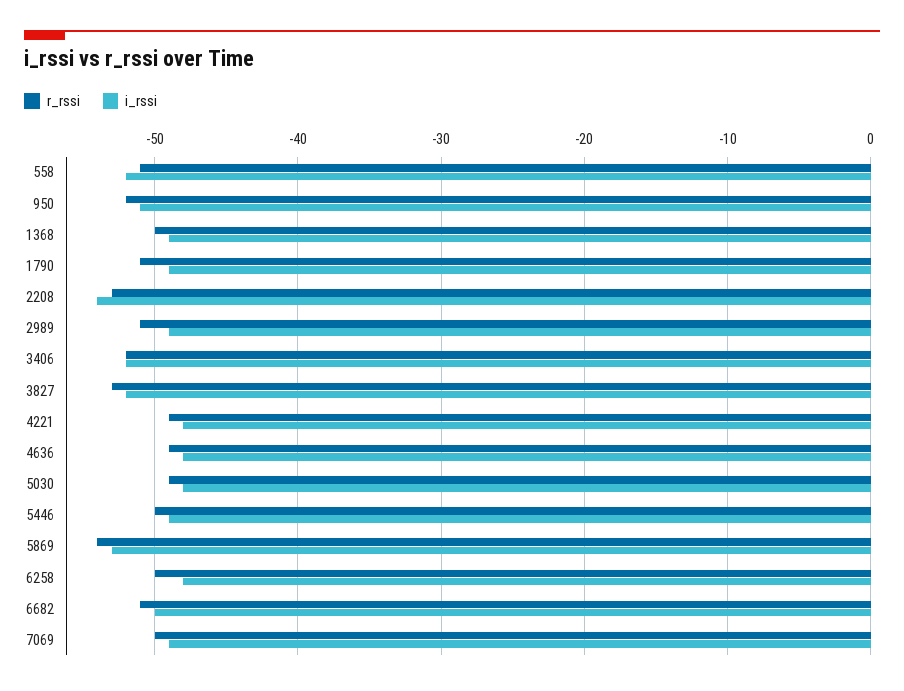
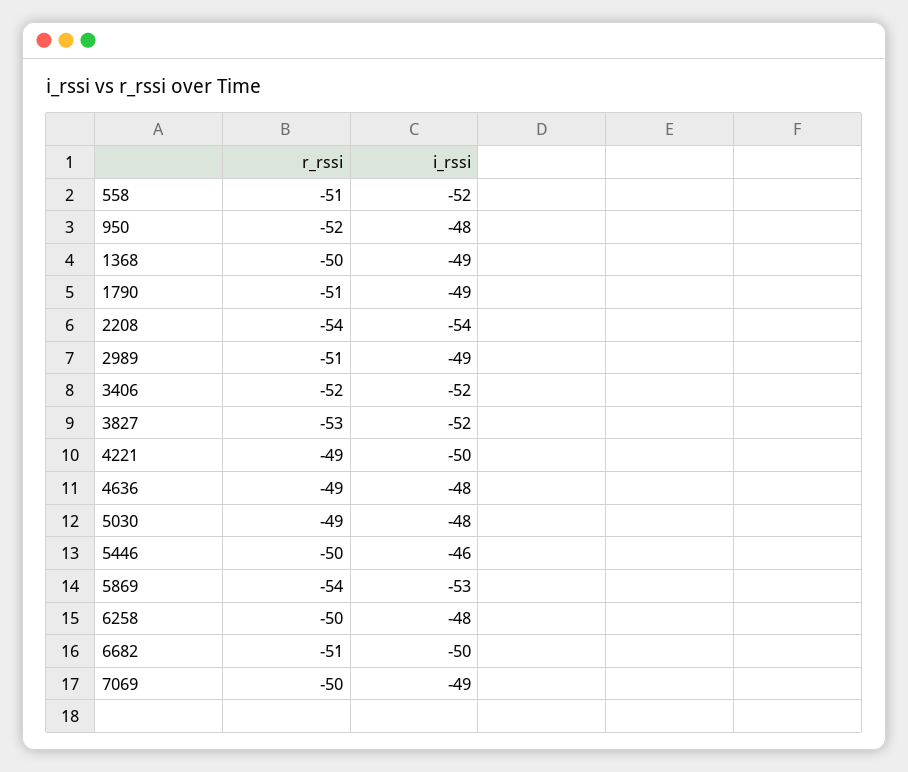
i_rssi, 950: -51 -> -48
r_rssi, 2208: -53 -> -54
i_rssi, 4221: -48 -> -50
i_rssi, 5446: -49 -> -46

